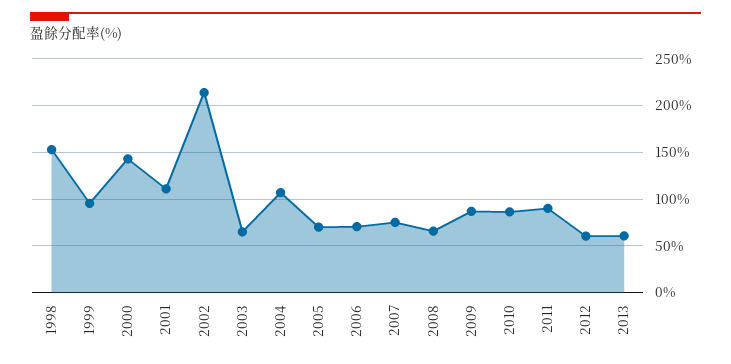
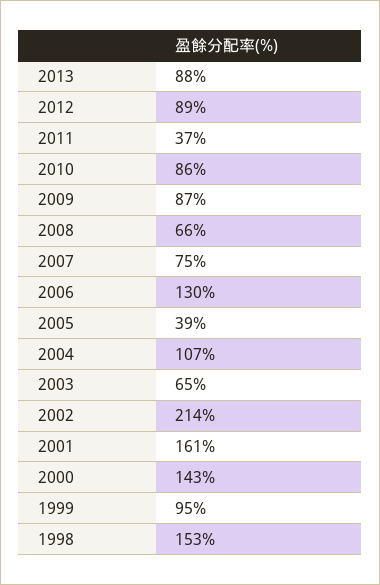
2001: 110 -> 161
2005: 70 -> 39
2006: 70 -> 130
2011: 90 -> 37
2012: 60 -> 89
2013: 60 -> 88

